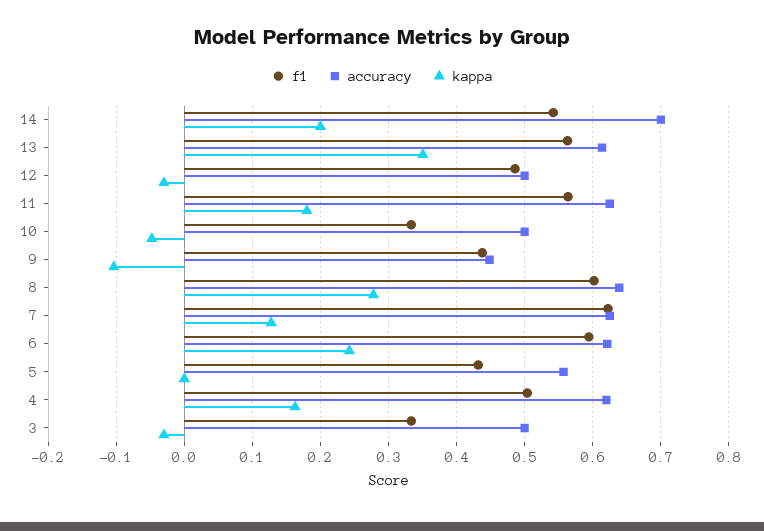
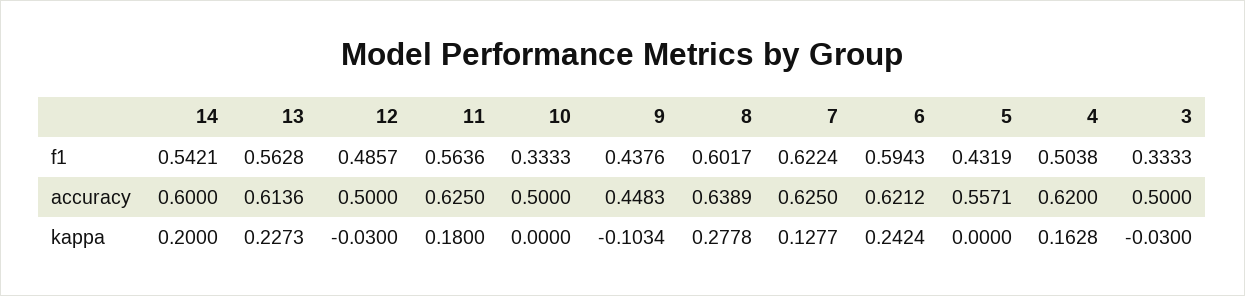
accuracy, 14: 0.7 -> 0.6
kappa, 13: 0.35 -> 0.2273
kappa, 10: -0.05 -> 0

